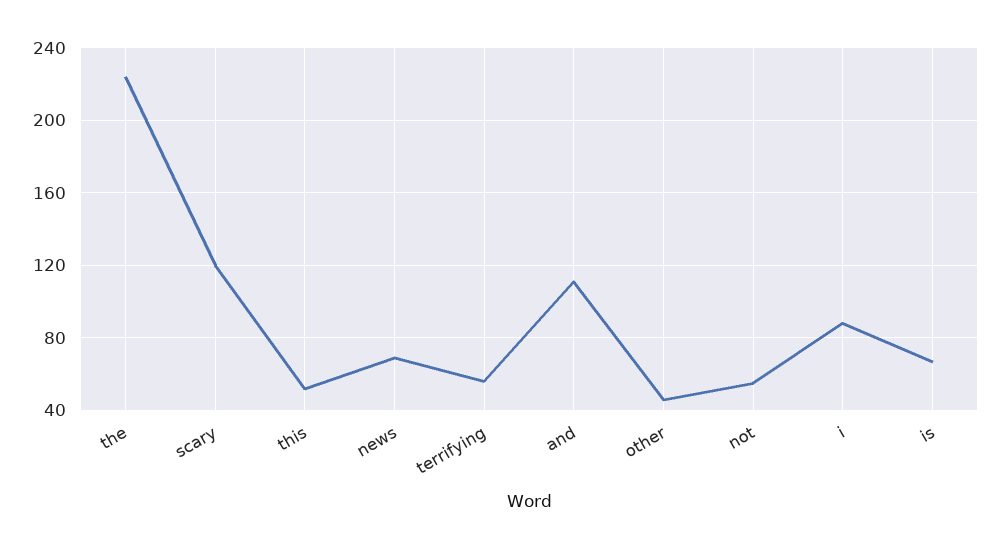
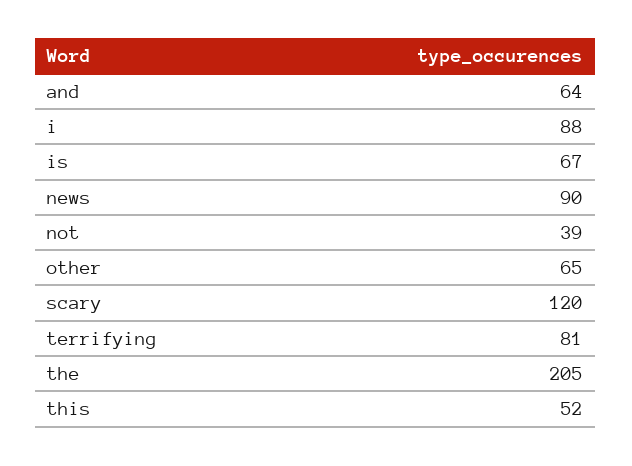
the: 225 -> 205
news: 70 -> 90
terrifying: 55 -> 81
and: 110 -> 64
other: 45 -> 65
not: 55 -> 39

